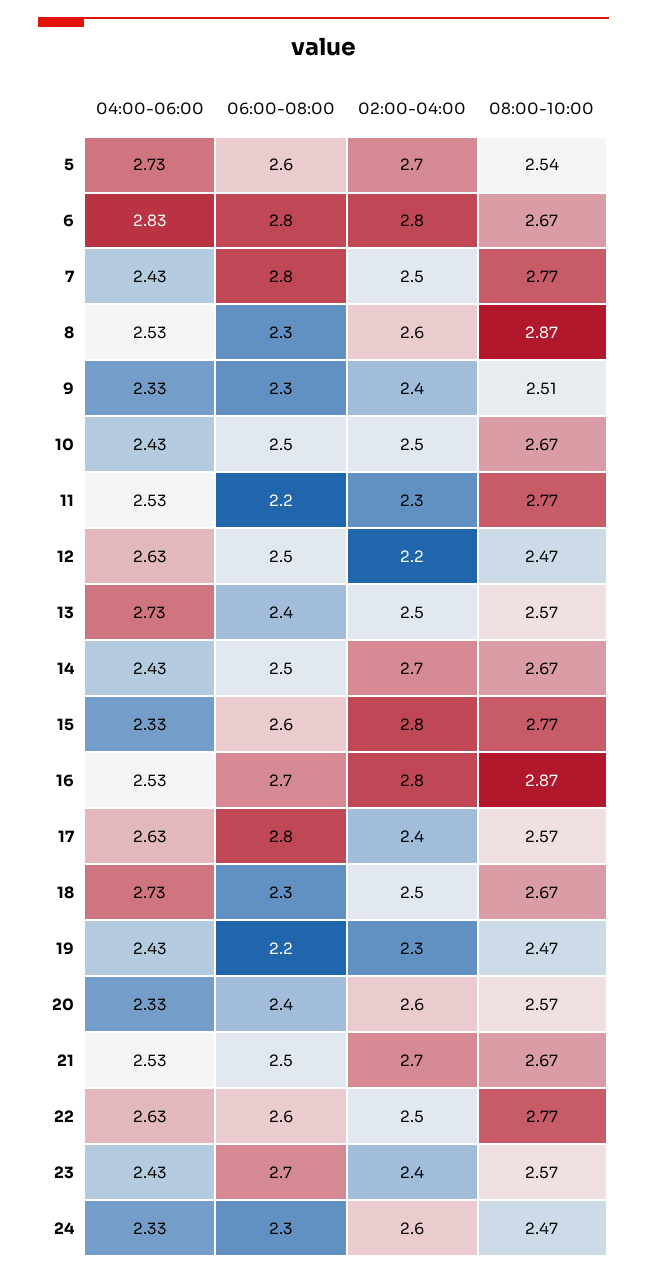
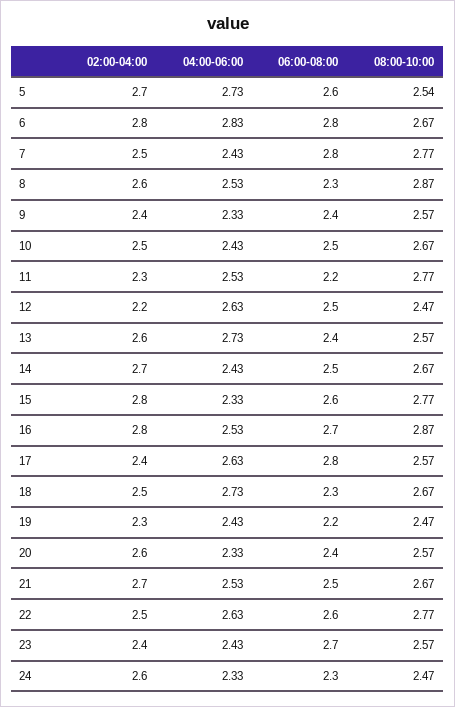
06:00-08:00, 9: 2.3 -> 2.4
08:00-10:00, 9: 2.51 -> 2.57
02:00-04:00, 13: 2.5 -> 2.6

